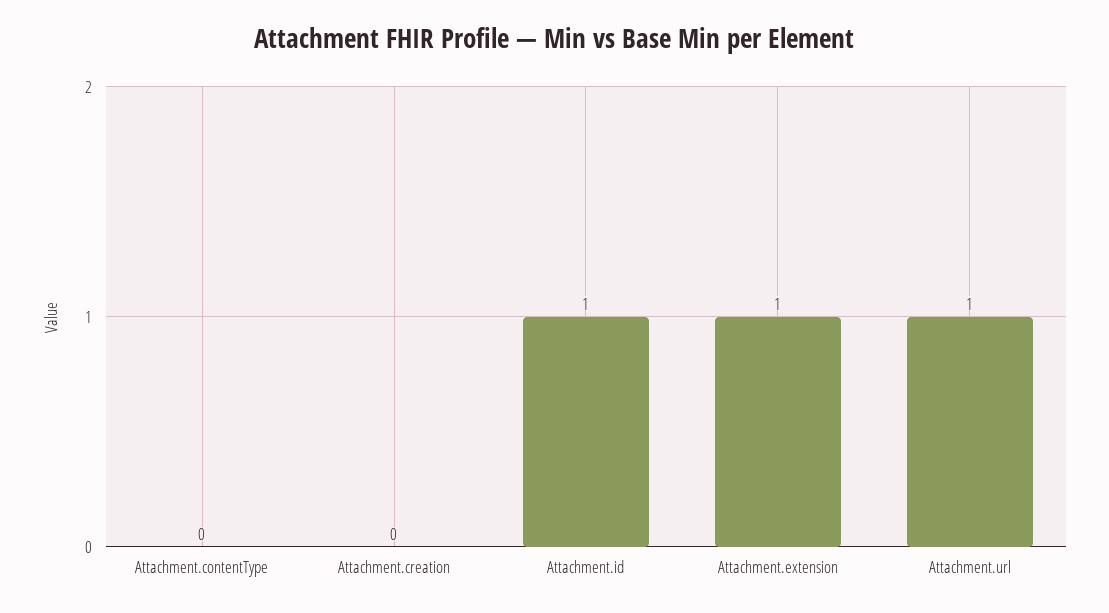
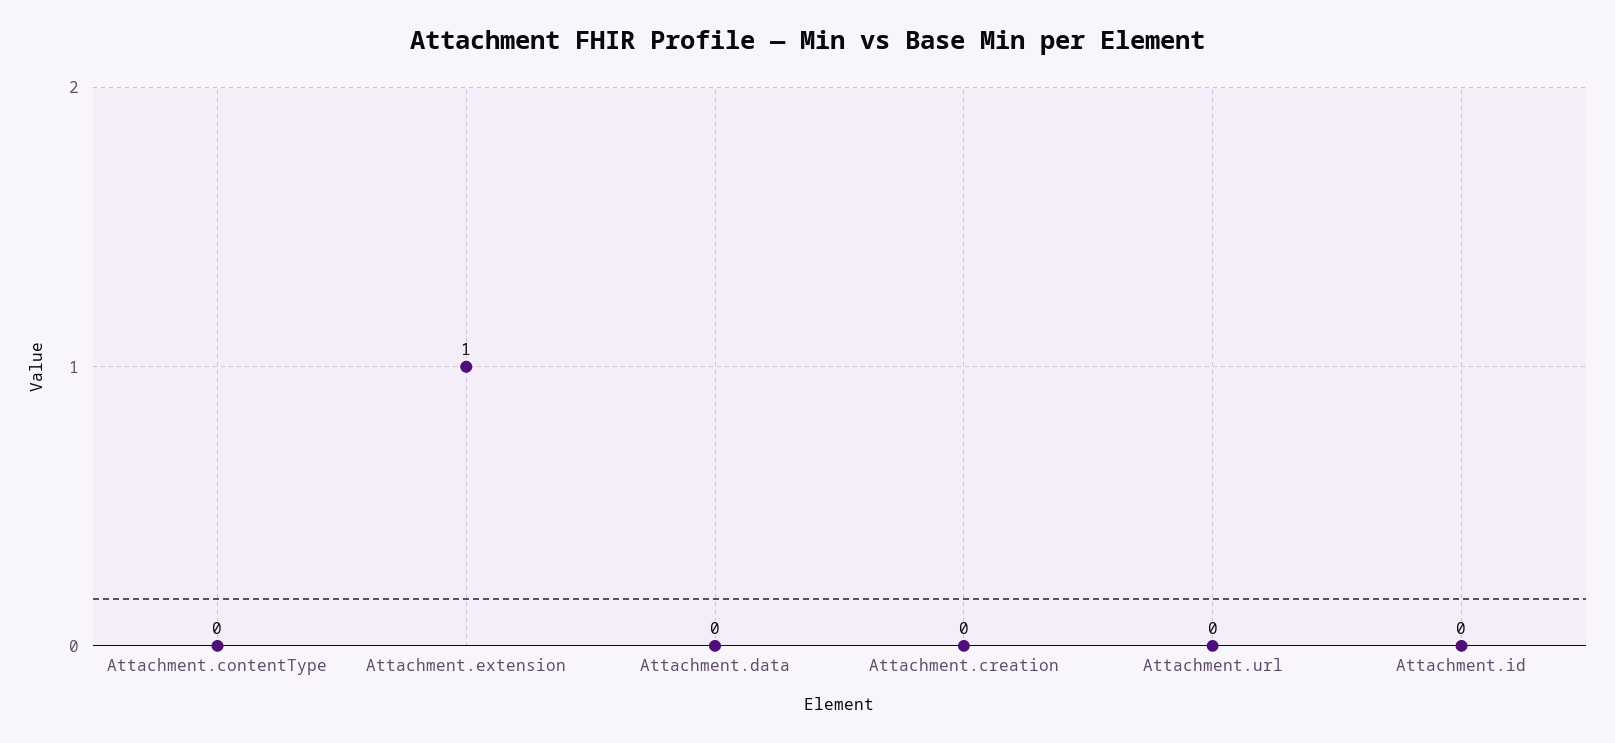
Attachment.id: 1 -> 0
Attachment.url: 1 -> 0
Attachment.data: none -> 0

